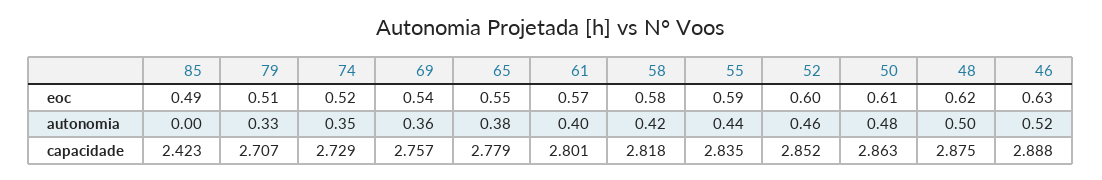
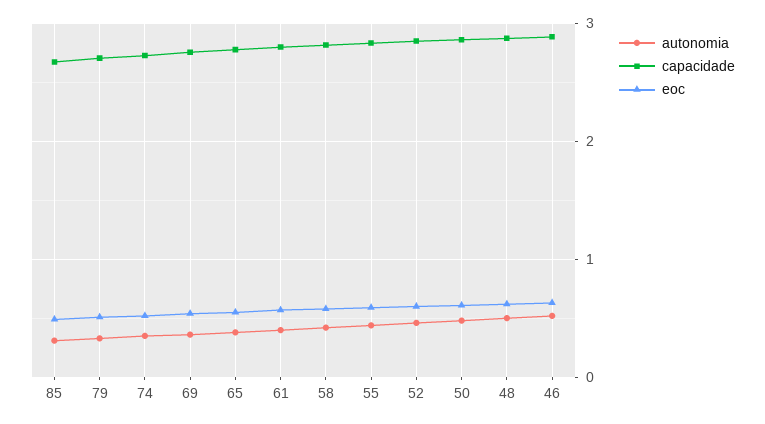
autonomia, 85: 0 -> 0.3
capacidade, 85: 2.423 -> 2.7

